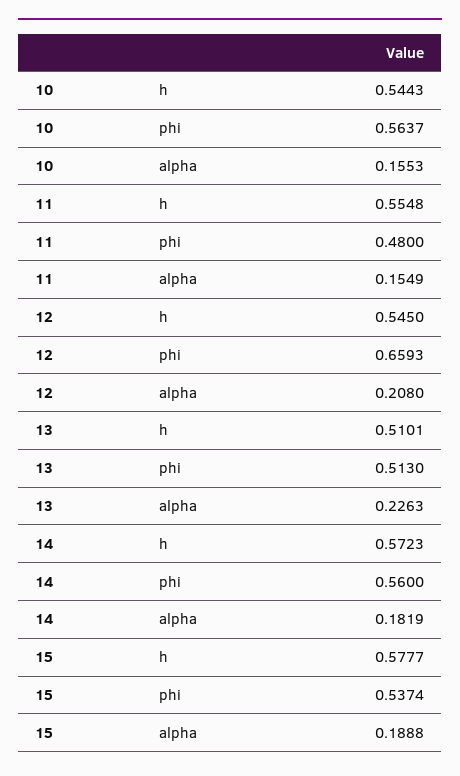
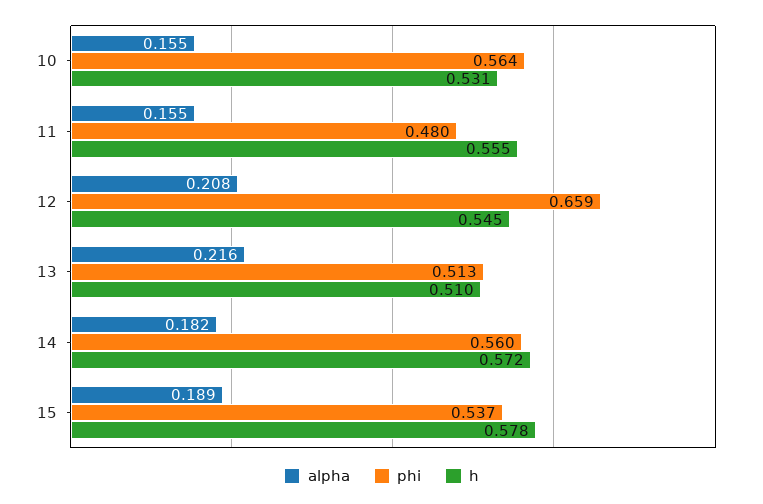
h, 10: 0.5443 -> 0.531
alpha, 13: 0.2263 -> 0.216

